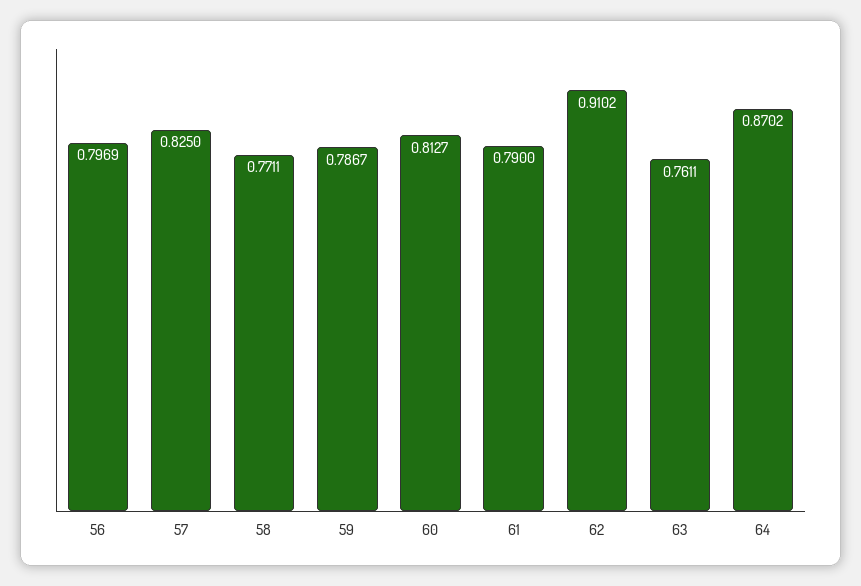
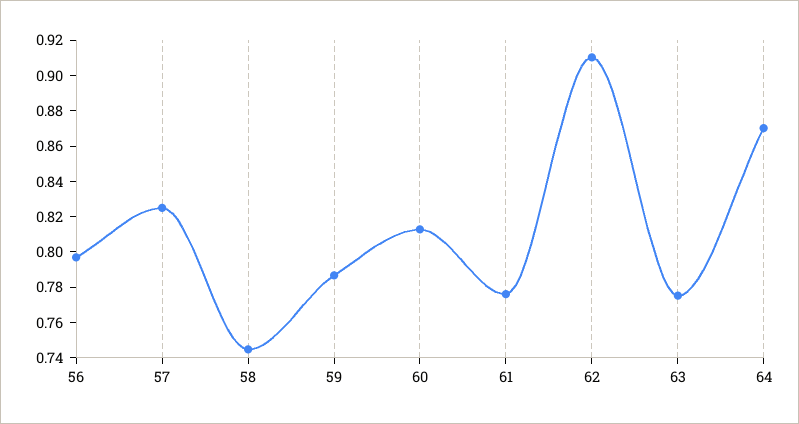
58: 0.7711 -> 0.745
61: 0.79 -> 0.775
63: 0.7611 -> 0.775

